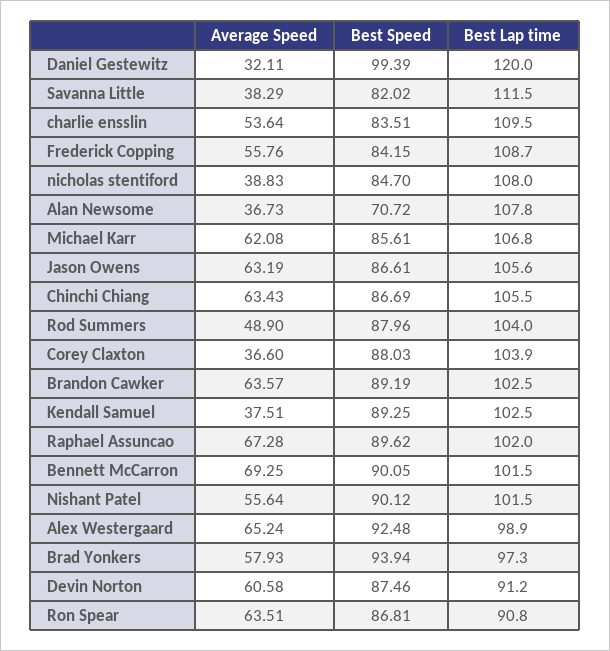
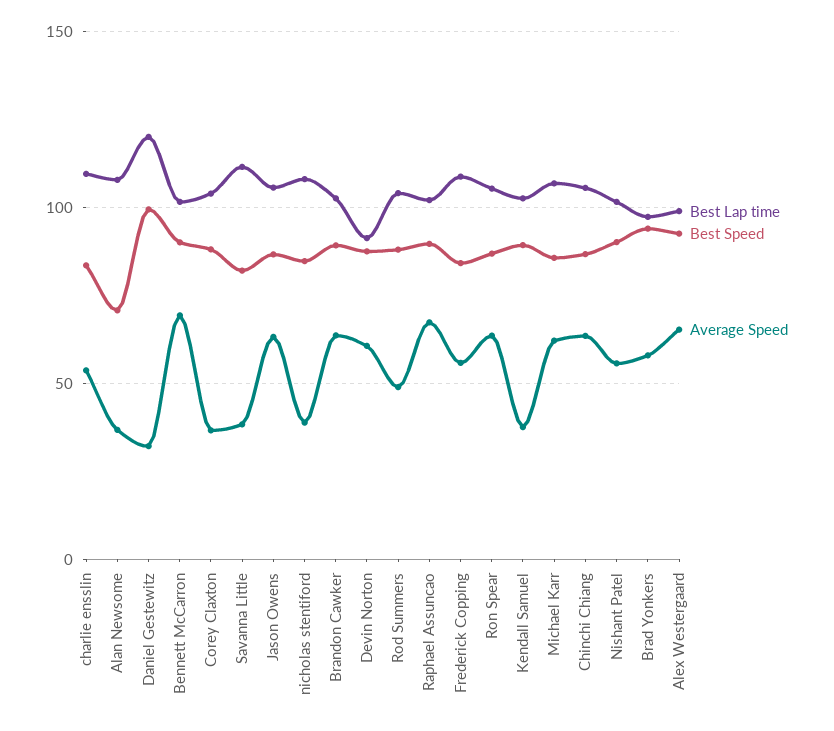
Best Lap time, Ron Spear: 90.8 -> 105

